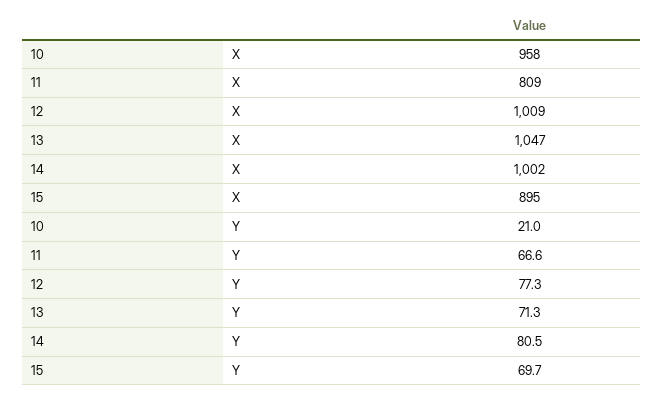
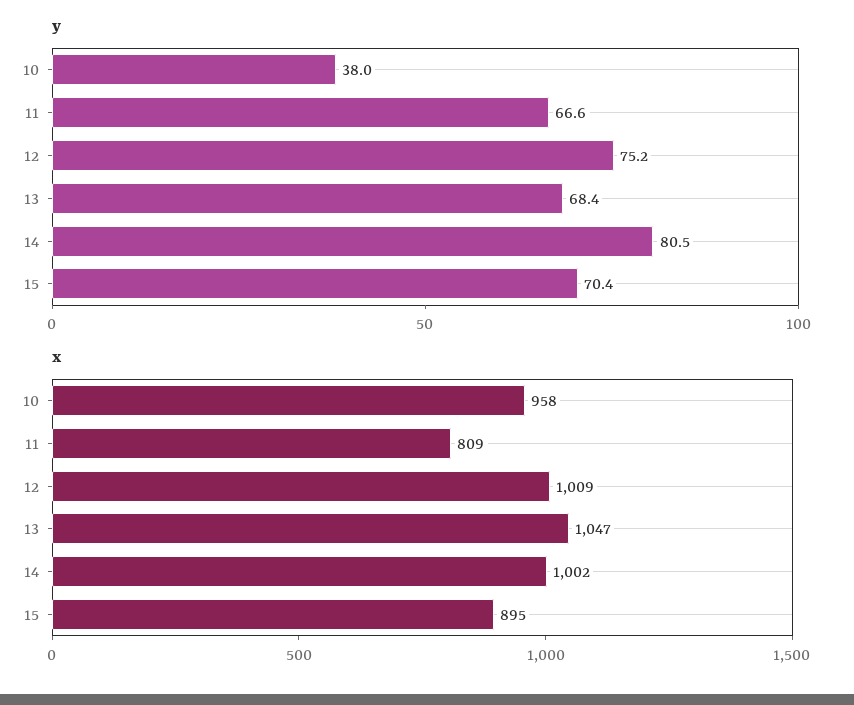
Y, 10: 21 -> 38
Y, 12: 77.3 -> 75.2
Y, 13: 71.3 -> 68.4
Y, 15: 69.7 -> 70.4

